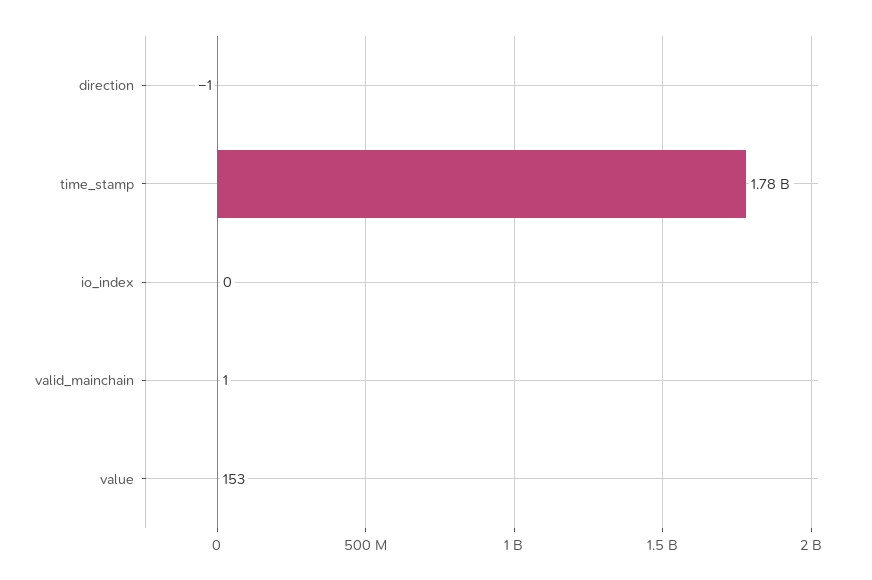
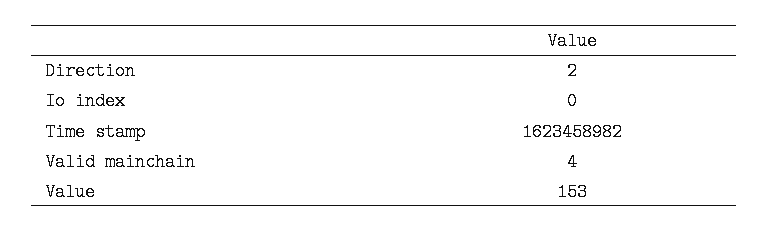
direction: -1 -> 2
time_stamp: 1780000000 -> 1623458982
valid_mainchain: 1 -> 4

